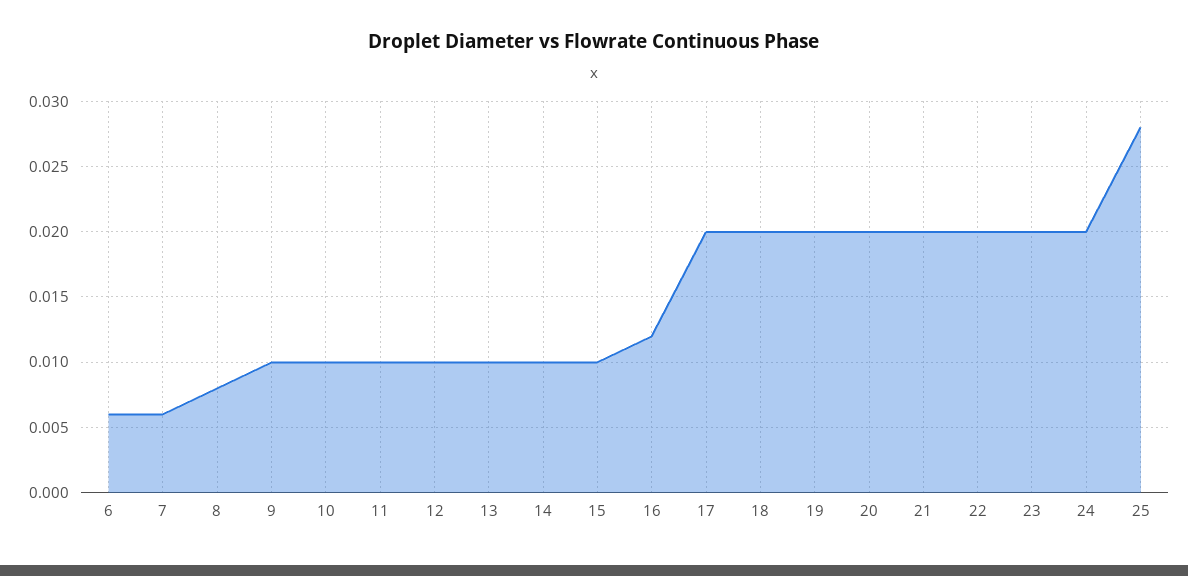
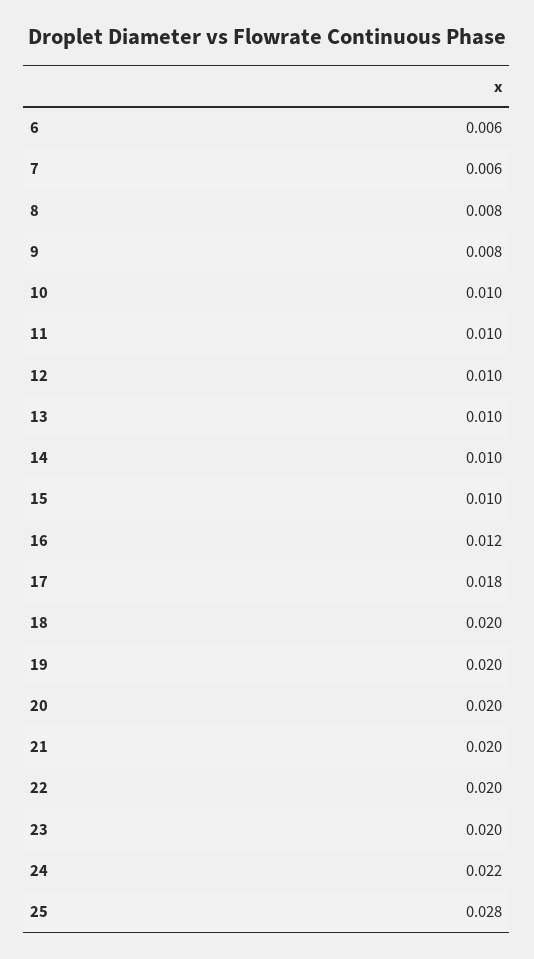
9: 0.01 -> 0.008
17: 0.02 -> 0.018
24: 0.02 -> 0.022

